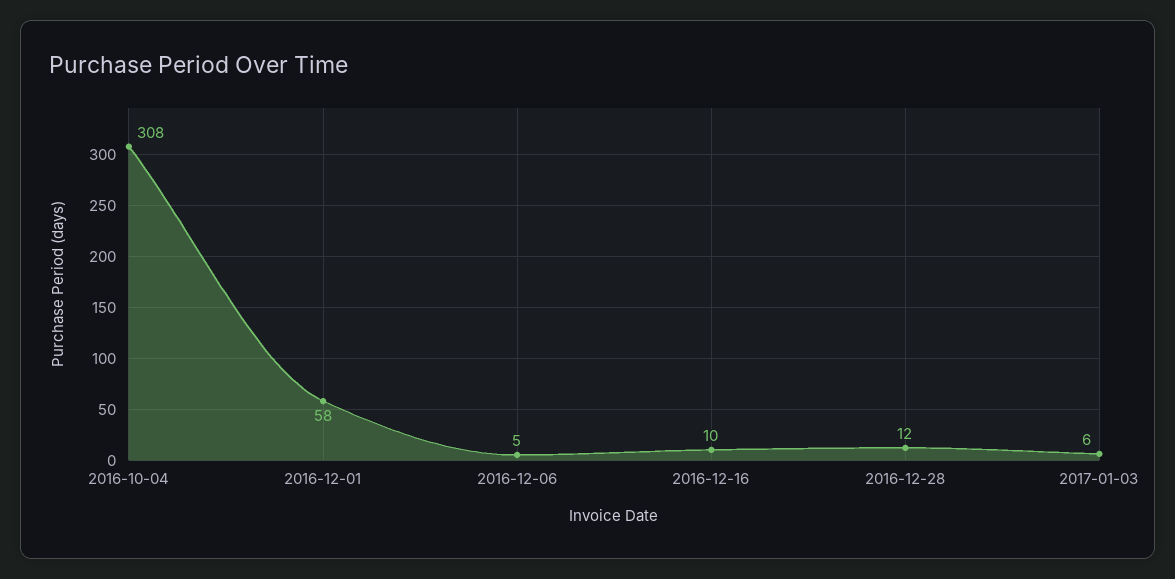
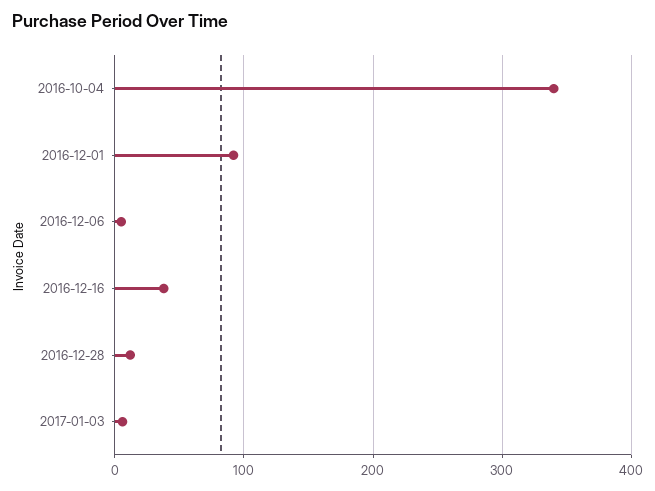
2016-10-04: 308 -> 340
2016-12-01: 58 -> 90
2016-12-16: 10 -> 40

